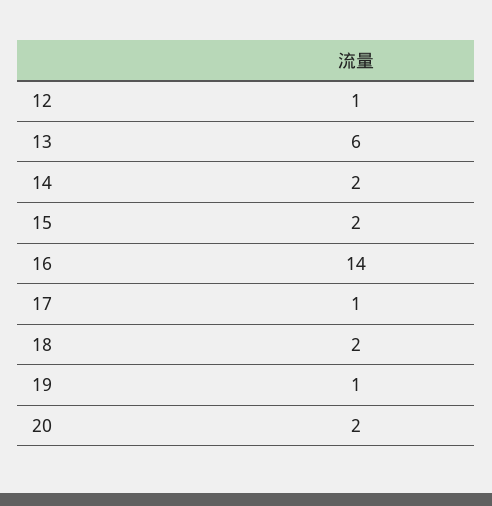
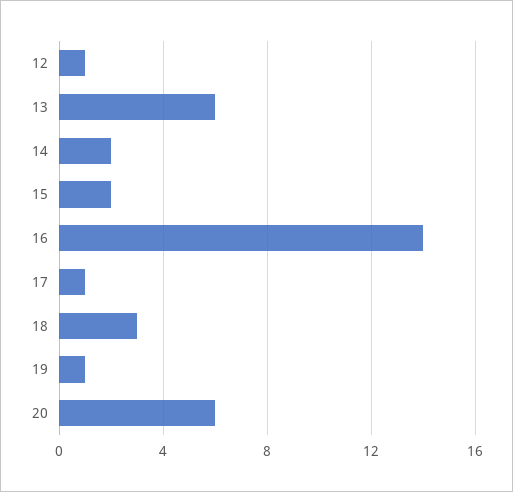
18: 2 -> 3
20: 2 -> 6

